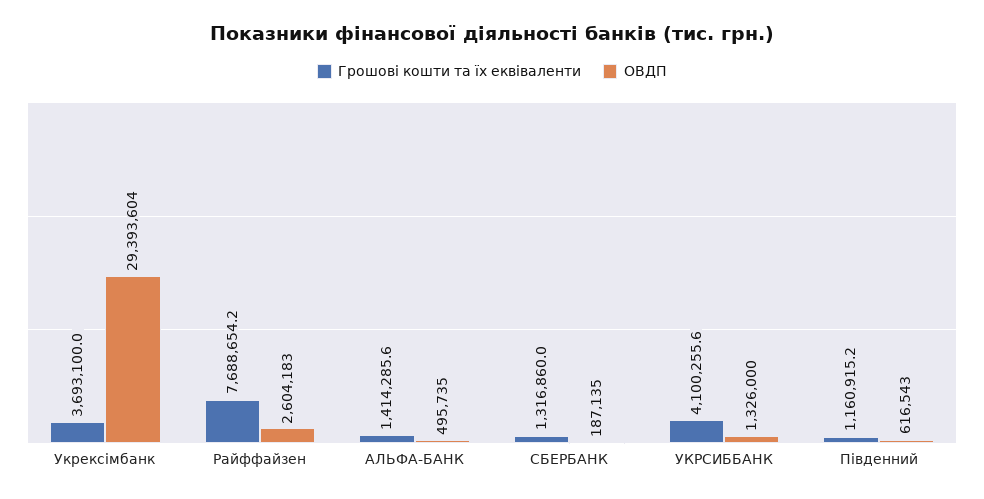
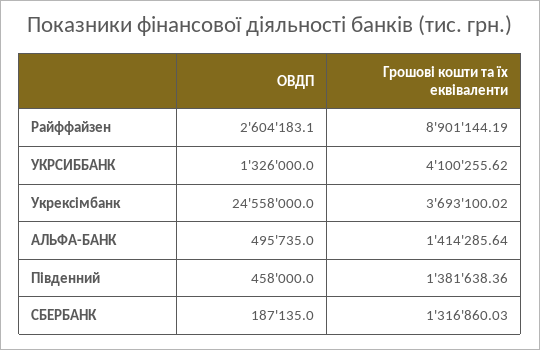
ОВДП, Укрексімбанк: 29393604 -> 24558000
Грошові кошти та їх еквіваленти, Райффайзен: 7688654.2 -> 8901144.19
Грошові кошти та їх еквіваленти, Південний: 1160915.2 -> 1381638.36
ОВДП, Південний: 616543 -> 458000

